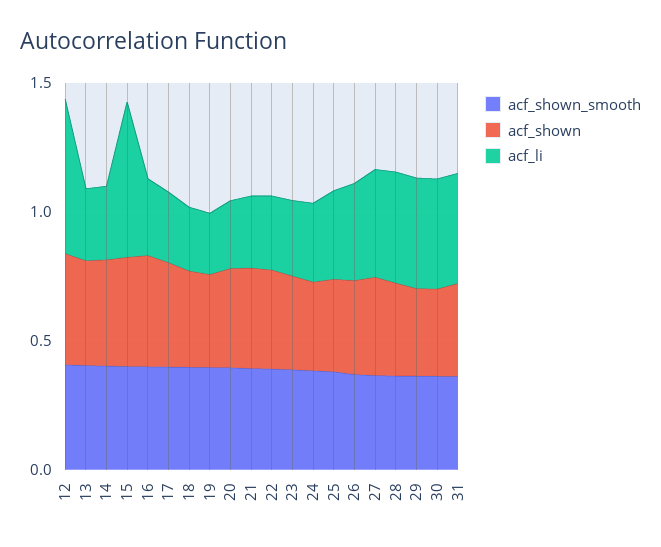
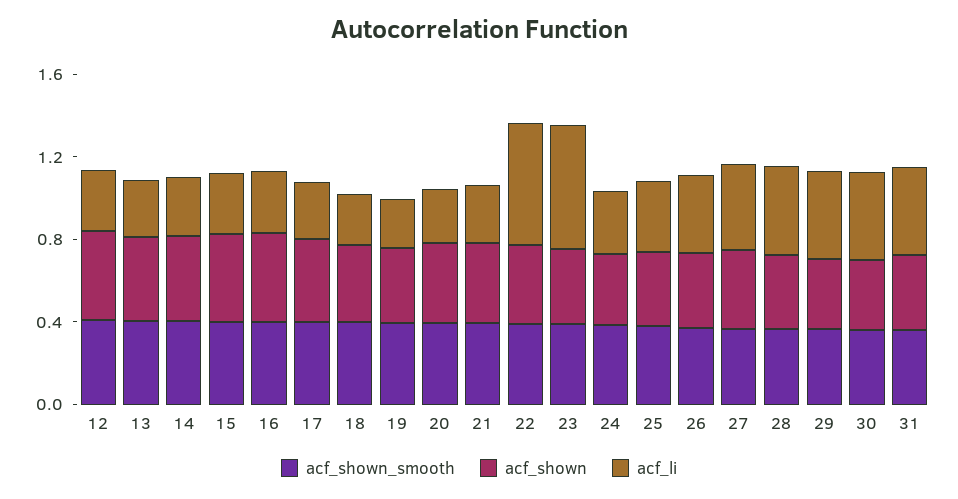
acf_li, 12: 0.6 -> 0.3
acf_li, 15: 0.6 -> 0.3
acf_li, 22: 0.3 -> 0.6
acf_li, 23: 0.3 -> 0.6

